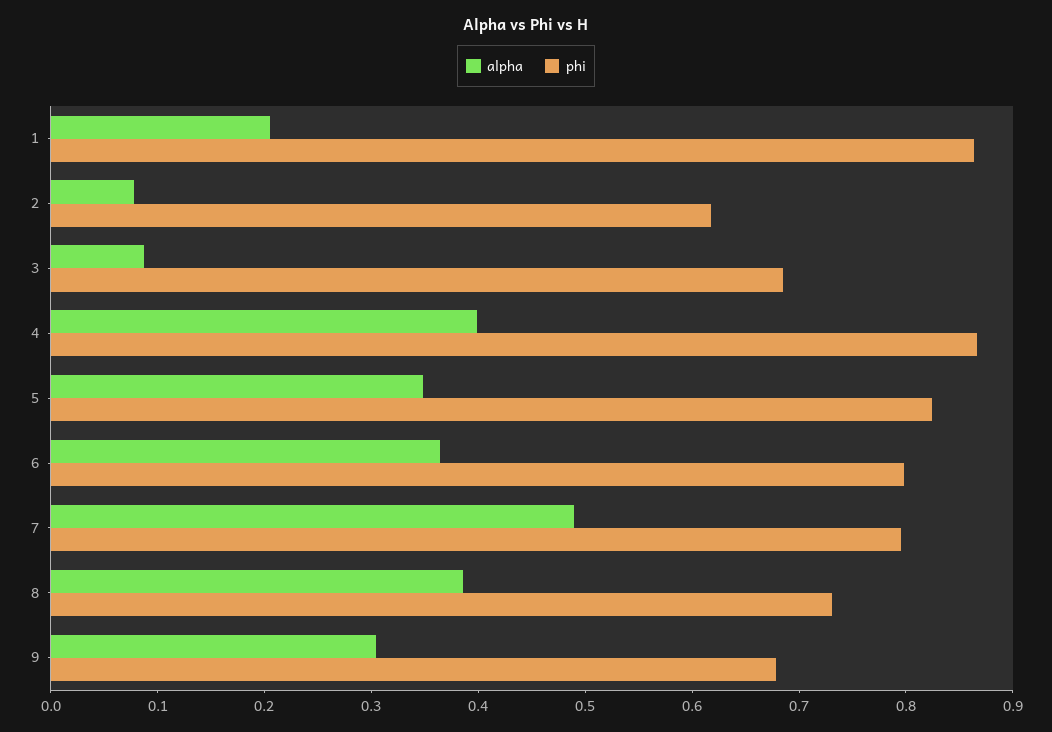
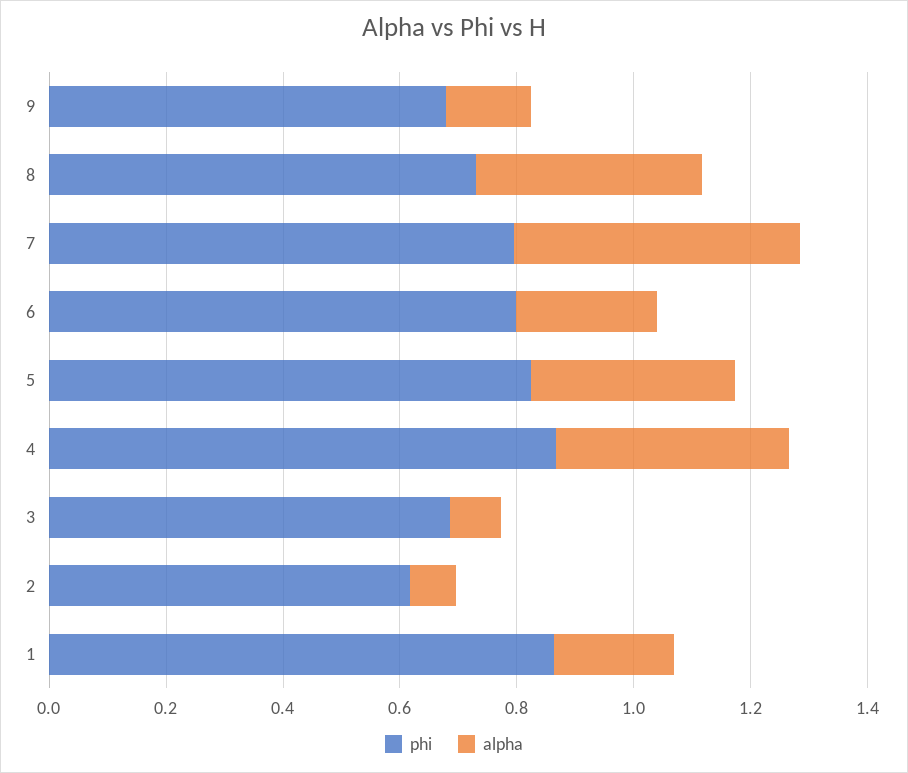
alpha, 6: 0.36 -> 0.25
alpha, 9: 0.3 -> 0.15

